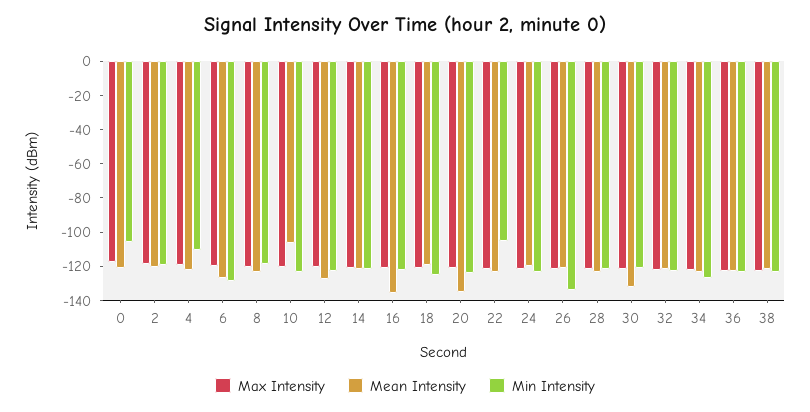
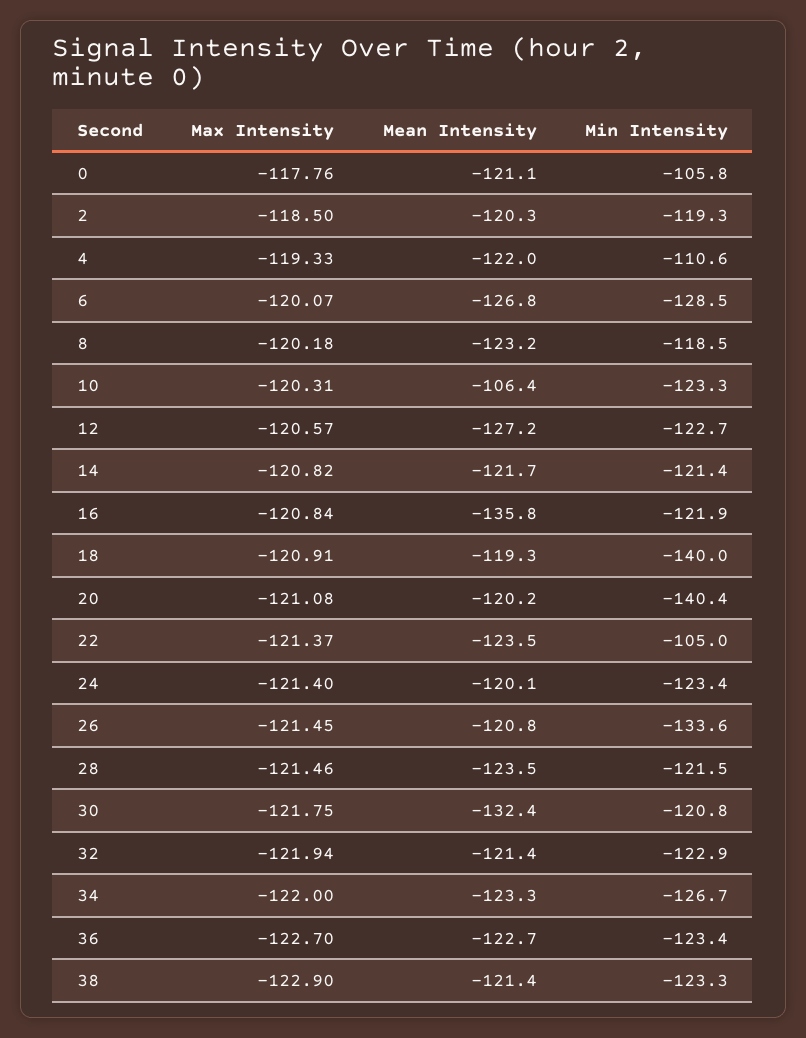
Min Intensity, 18: -125 -> -140
Mean Intensity, 20: -135 -> -120.2
Min Intensity, 20: -125 -> -140.4

